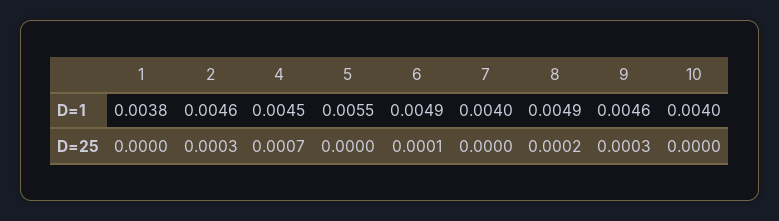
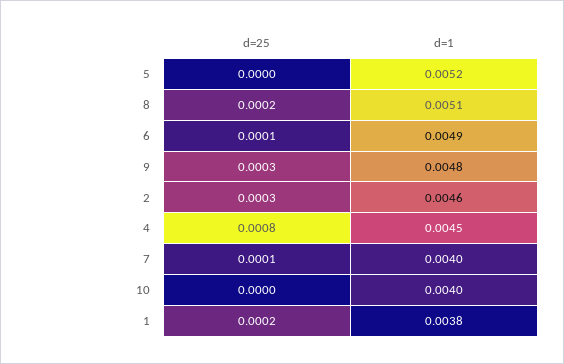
5, D=1: 0.0055 -> 0.0052
8, D=1: 0.0049 -> 0.0051
9, D=1: 0.0046 -> 0.0048
1, D=25: 0 -> 0.0002
4, D=25: 0.0007 -> 0.0008
7, D=25: 0 -> 0.0001

